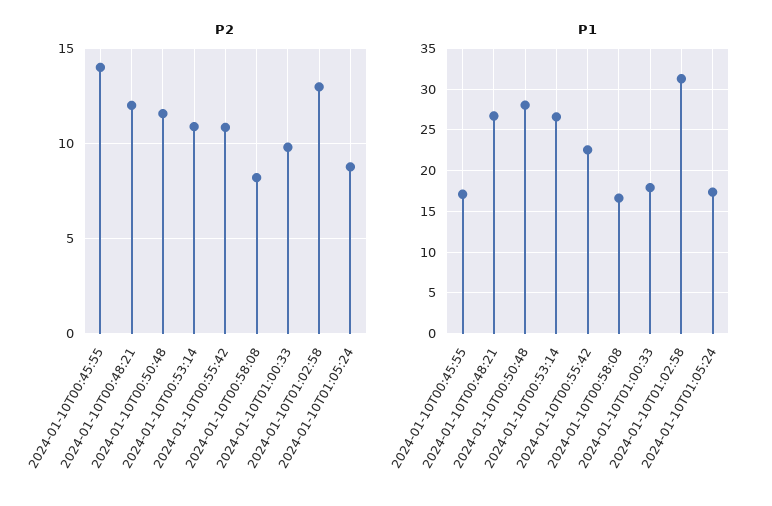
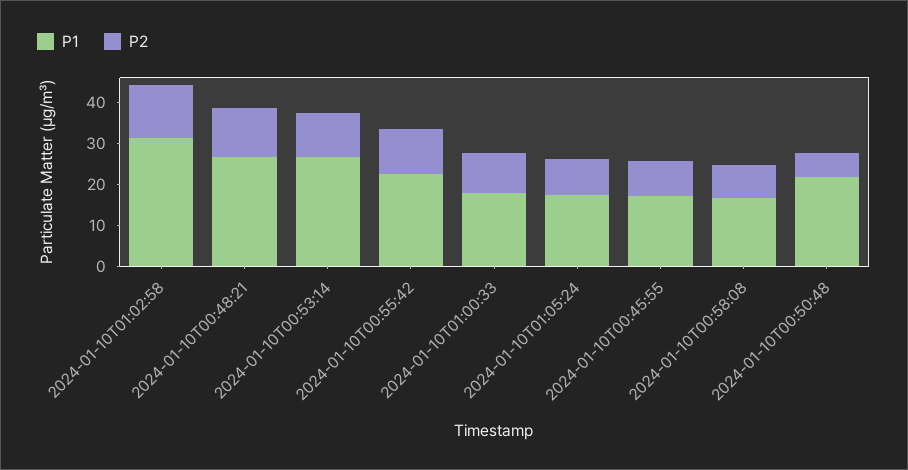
P2, 2024-01-10T00:45:55: 14 -> 8
P2, 2024-01-10T00:50:48: 11.5 -> 6
P1, 2024-01-10T00:50:48: 28 -> 22

